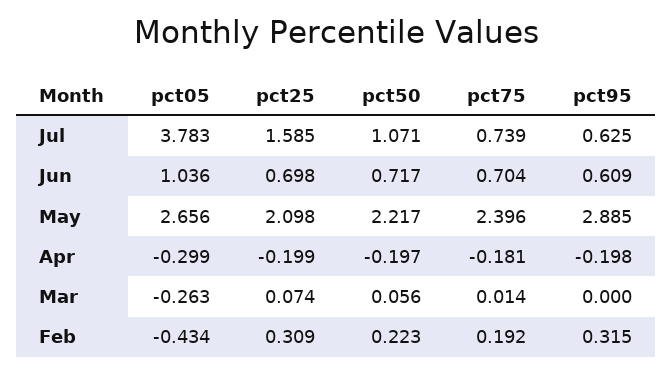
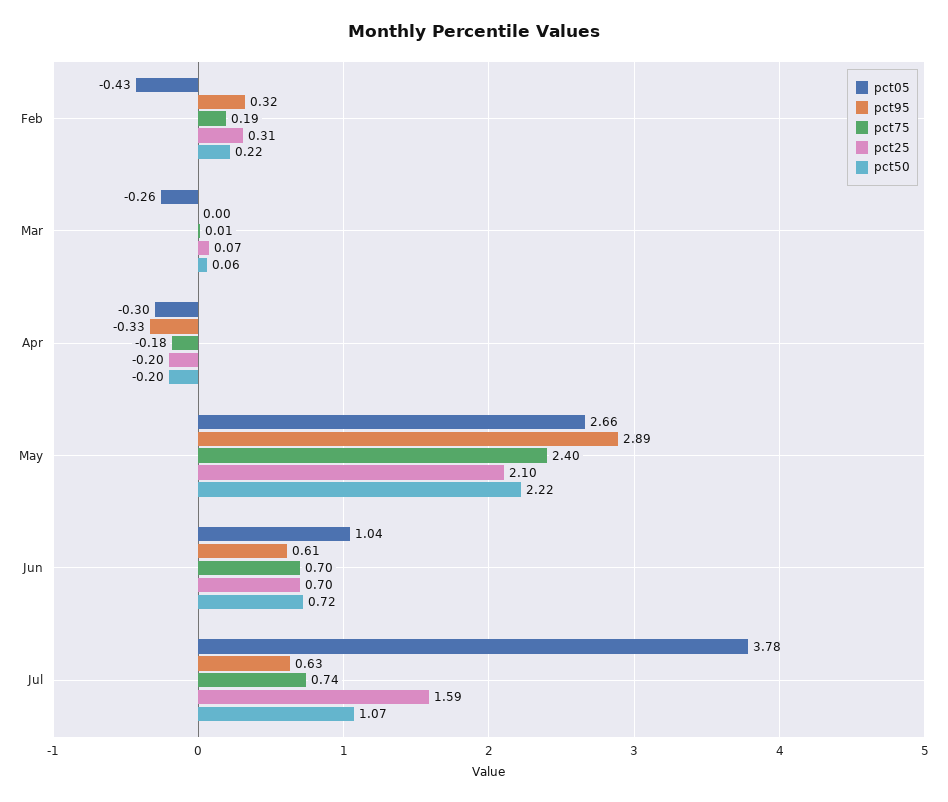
pct95, Apr: -0.198 -> -0.33

